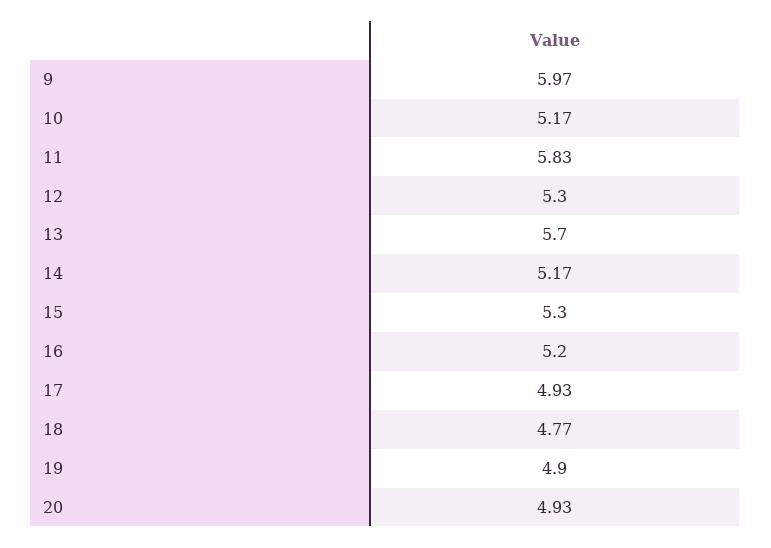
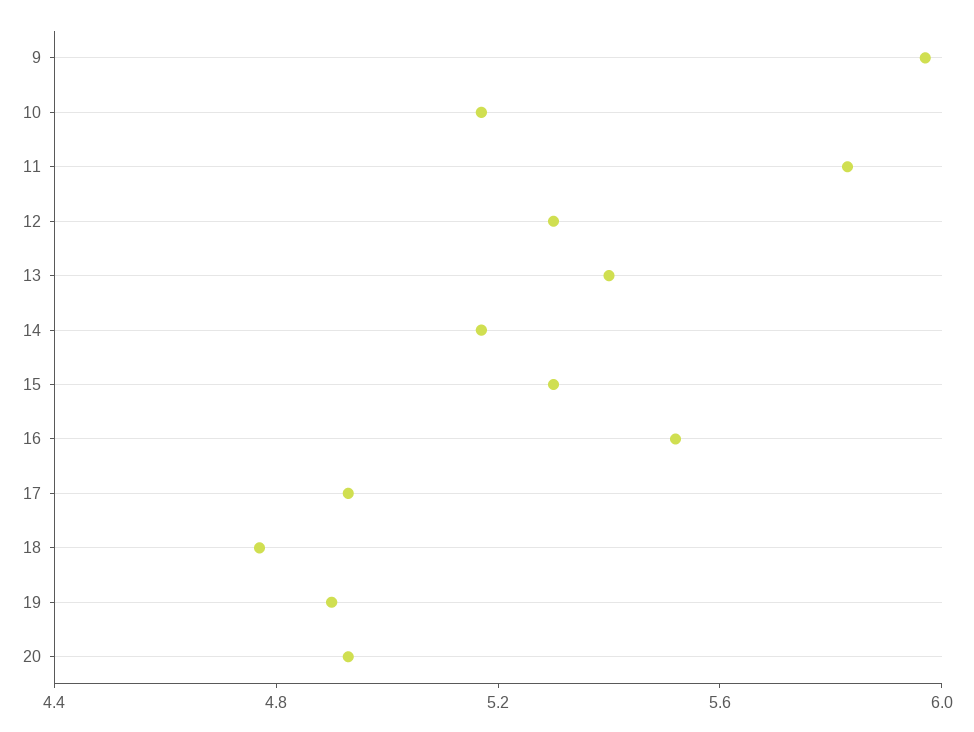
13: 5.7 -> 5.4
16: 5.2 -> 5.5

